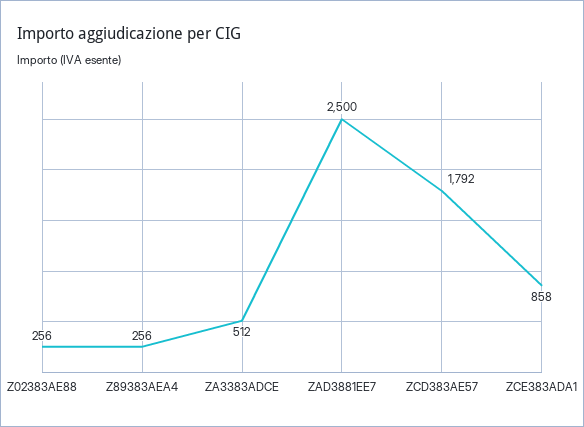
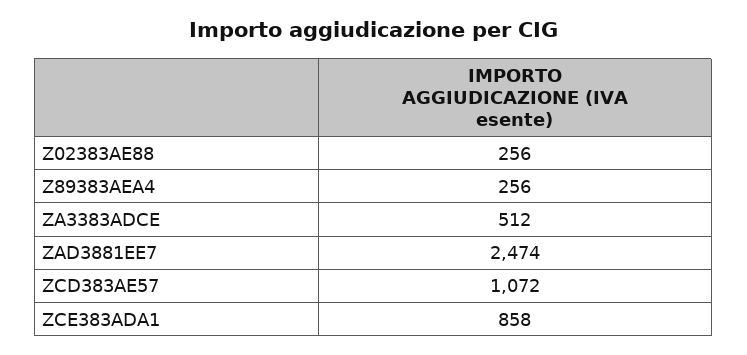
ZAD3881EE7: 2500 -> 2474
ZCD383AE57: 1792 -> 1072

